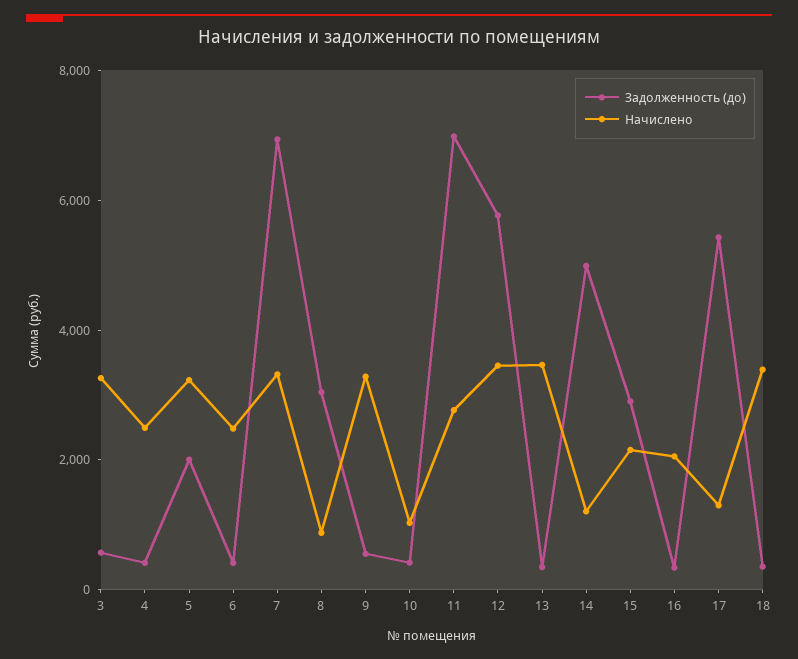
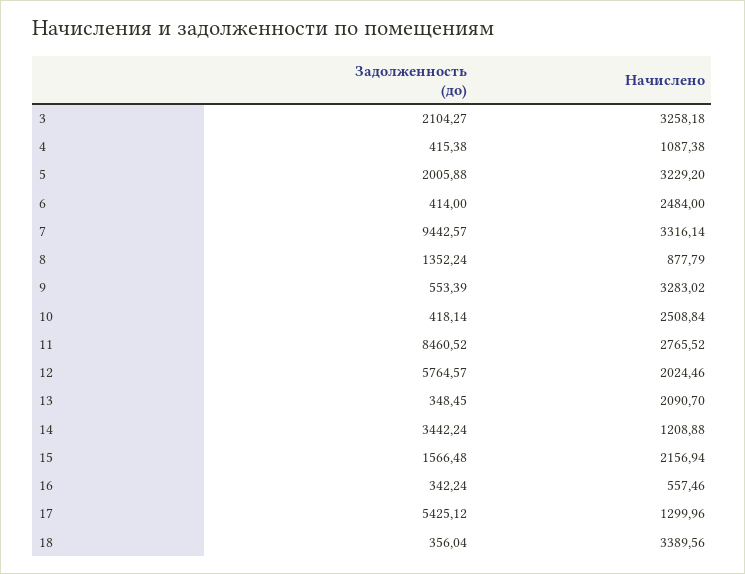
Задолженность (до), 3: 500 -> 2104.27
Начислено, 4: 2500 -> 1087.38
Задолженность (до), 7: 7000 -> 9442.57
Задолженность (до), 8: 3000 -> 1352.24
Начислено, 10: 1000 -> 2508.84
Задолженность (до), 11: 7000 -> 8460.52
Начислено, 12: 3500 -> 2024.46
Начислено, 13: 3500 -> 2090.7
Задолженность (до), 14: 5000 -> 3442.24
Задолженность (до), 15: 3000 -> 1566.48
Начислено, 16: 2000 -> 557.46

